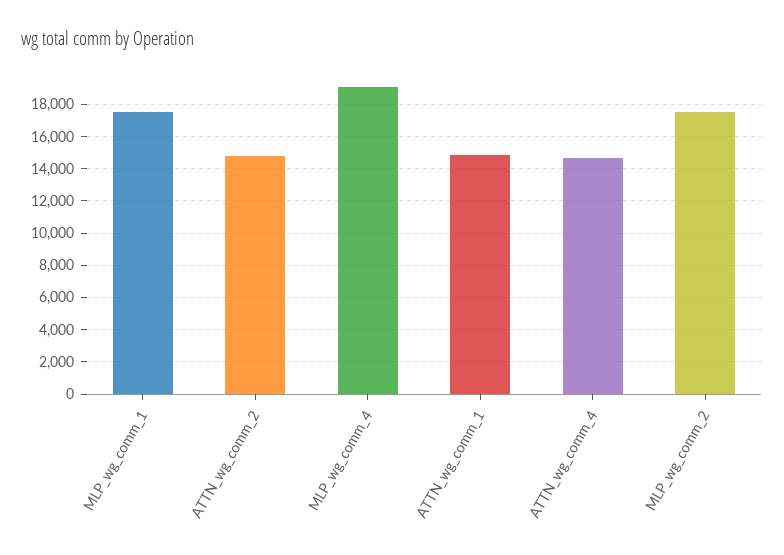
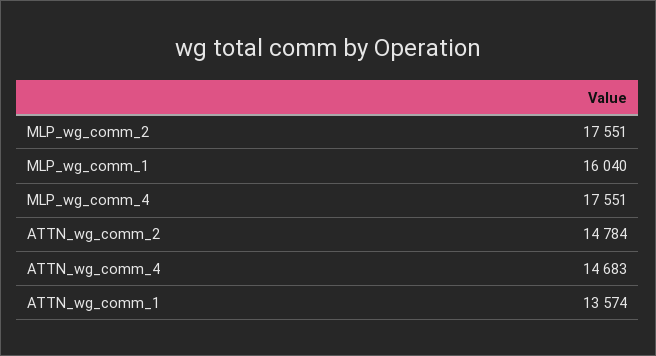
MLP_wg_comm_1: 17500 -> 16040
MLP_wg_comm_4: 19000 -> 17551
ATTN_wg_comm_1: 15000 -> 13574

